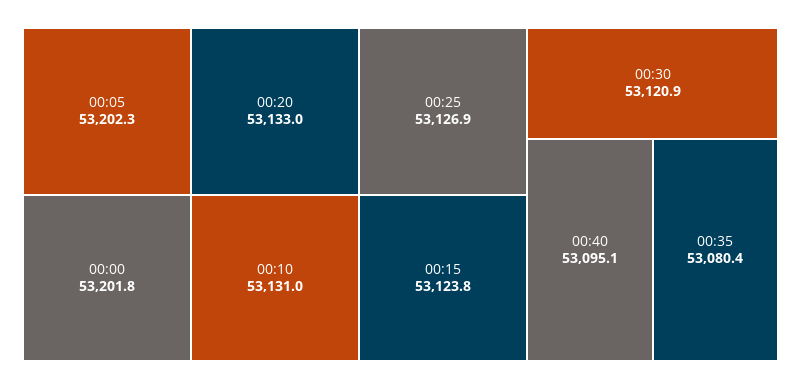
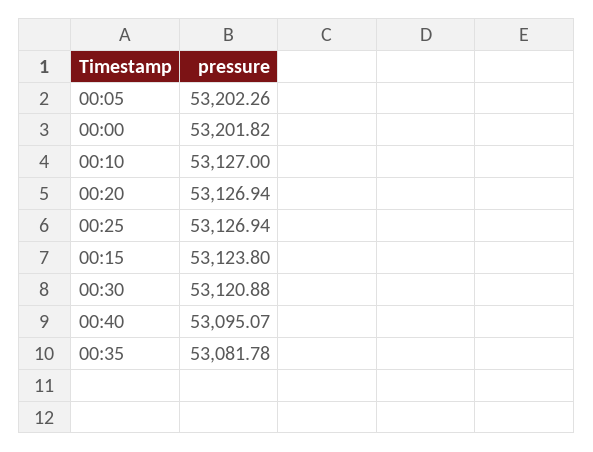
00:20: 53133 -> 53126.94
00:10: 53131 -> 53127
00:35: 53080.4 -> 53081.78

